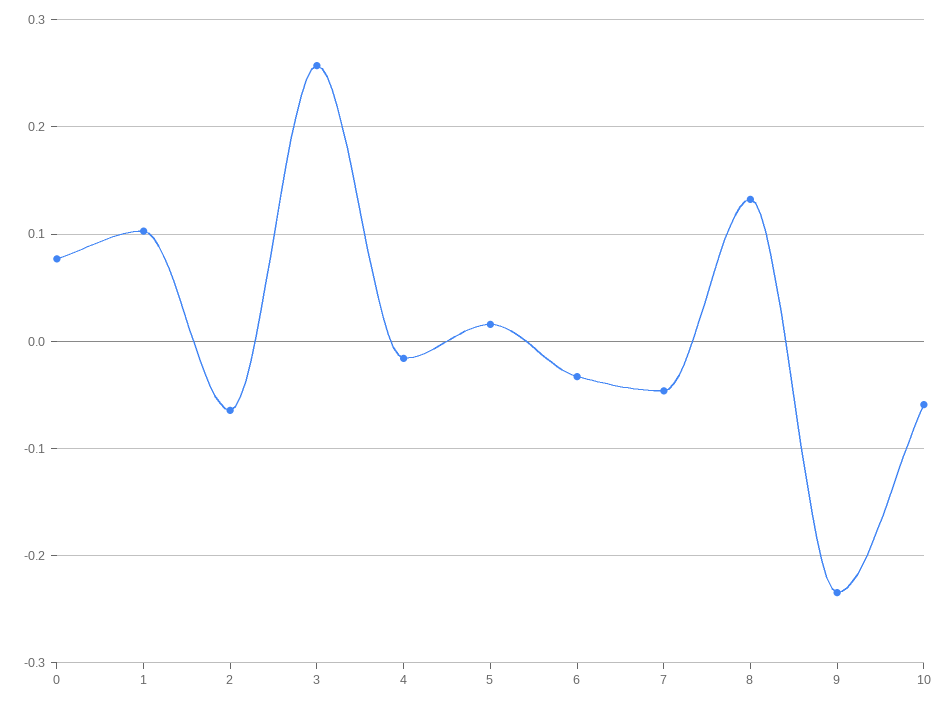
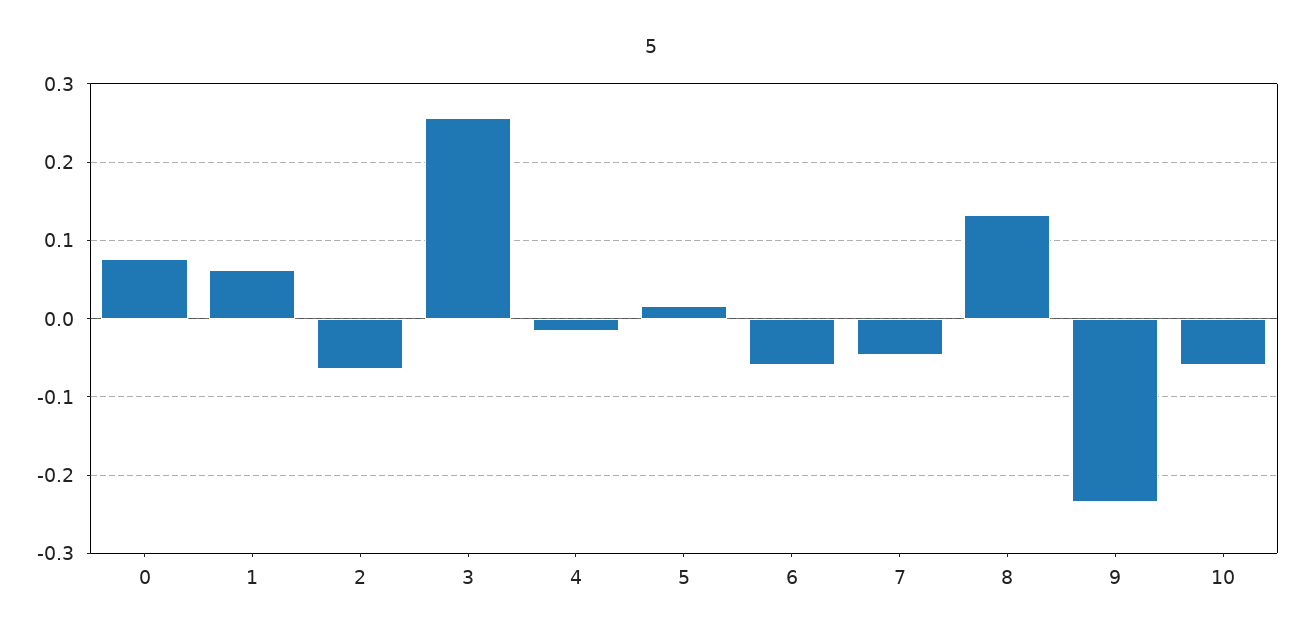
1: 0.1 -> 0.06
6: -0.03 -> -0.06

